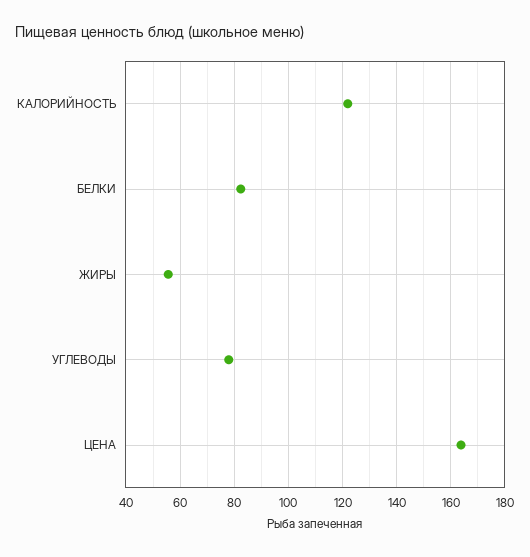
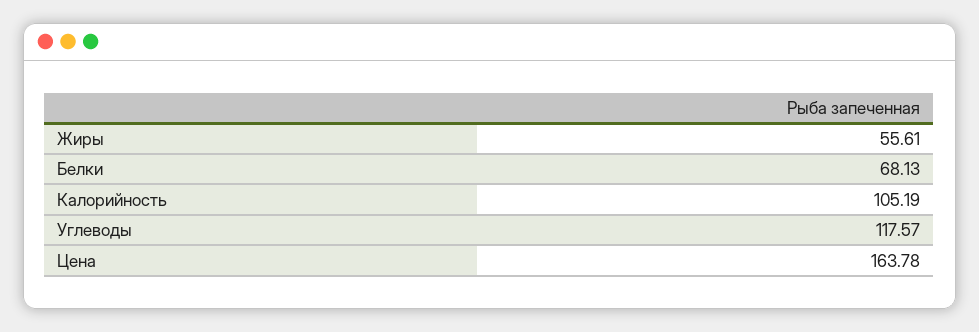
КАЛОРИЙНОСТЬ: 122.5 -> 105.19
БЕЛКИ: 82.5 -> 68.13
УГЛЕВОДЫ: 77.5 -> 117.57

